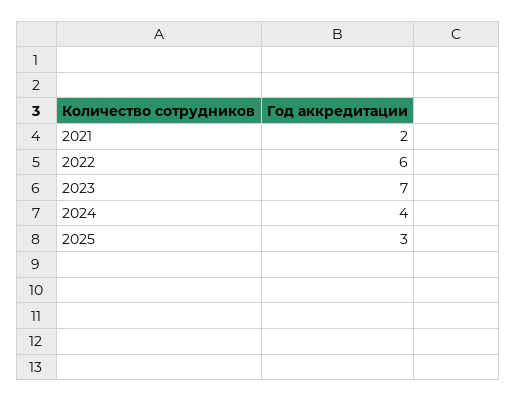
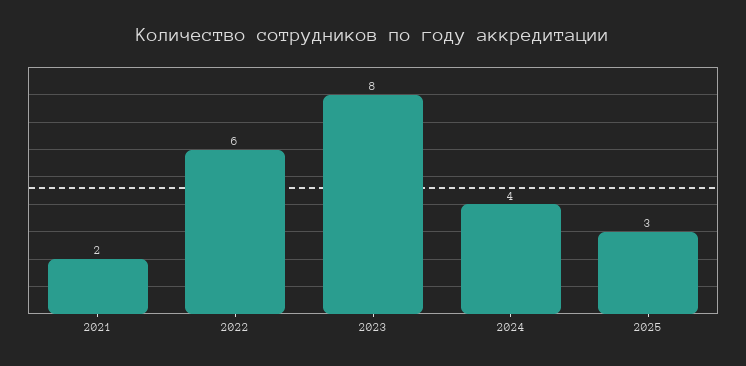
2023: 7 -> 8

